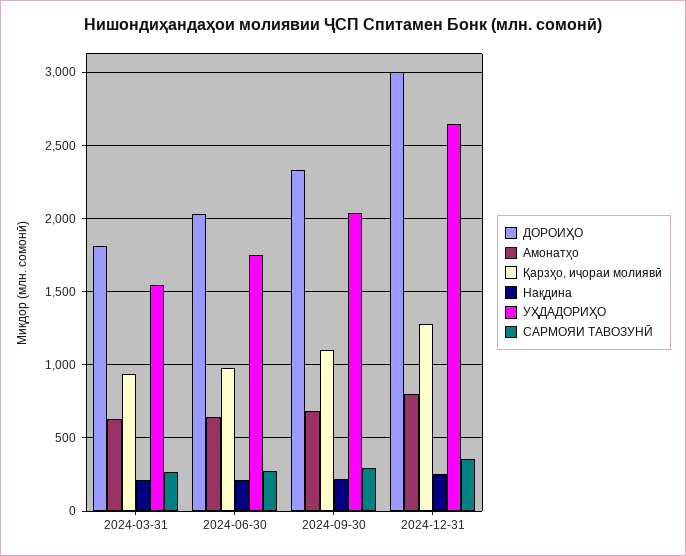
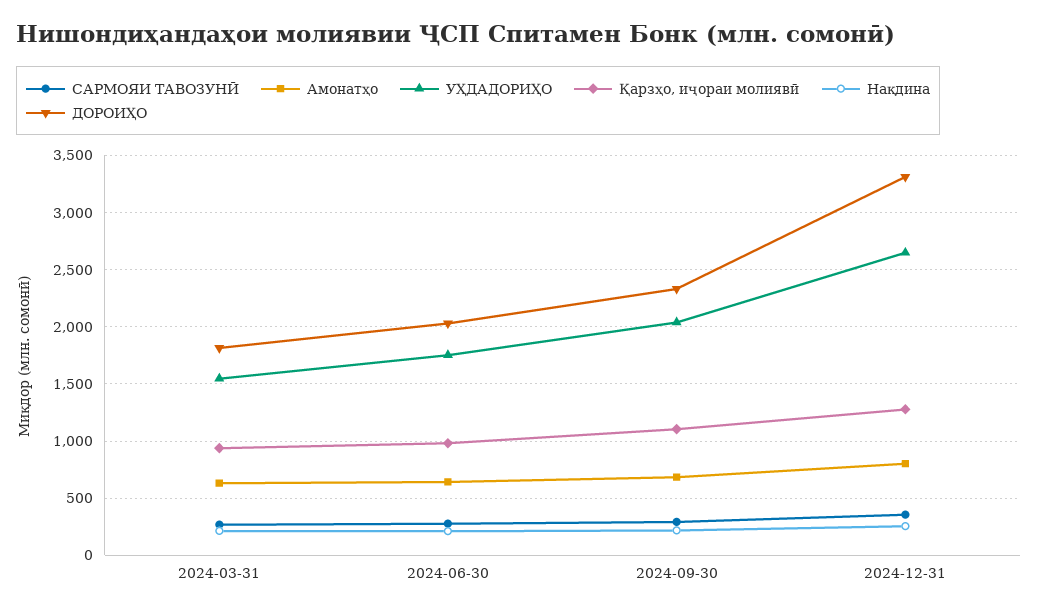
ДОРОИҲО, 2024-12-31: 3000 -> 3300

